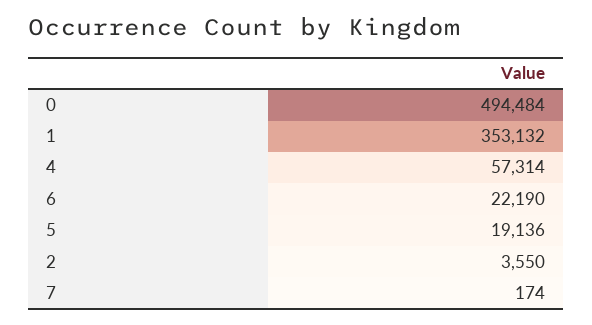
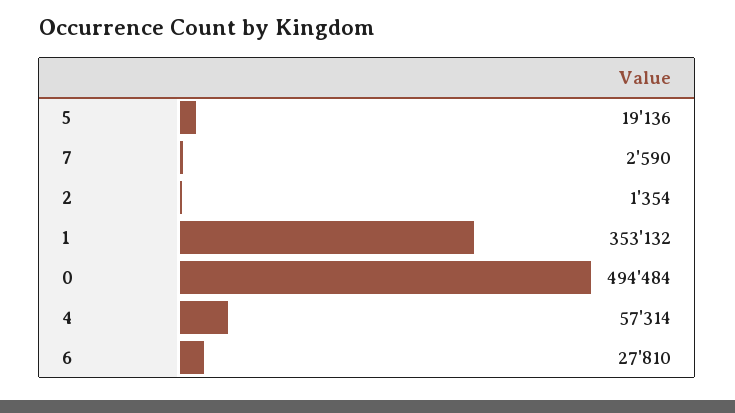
6: 22190 -> 27810
2: 3550 -> 1354
7: 174 -> 2590

